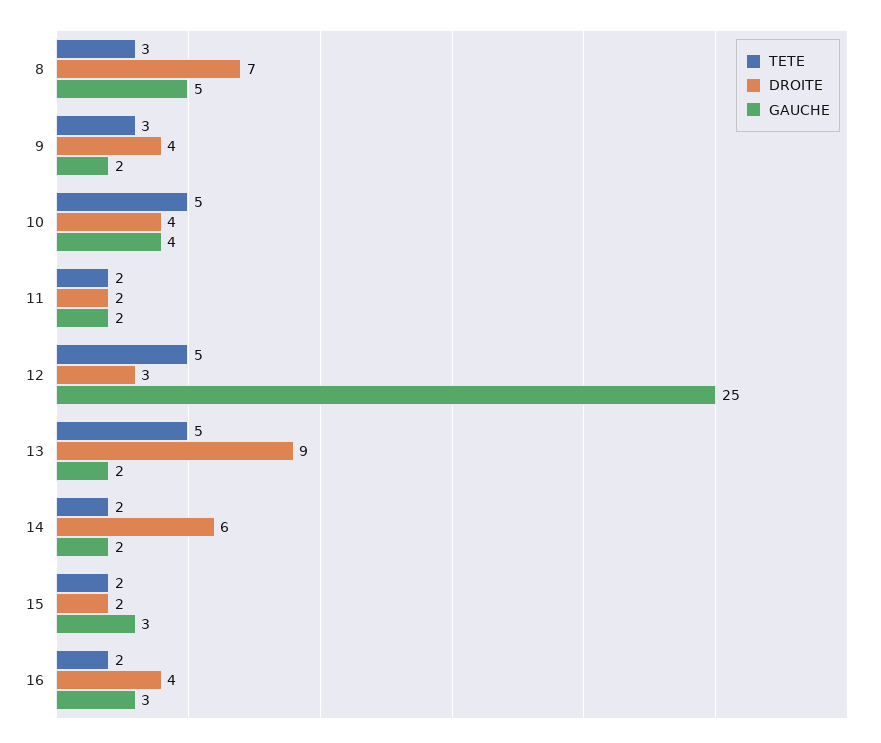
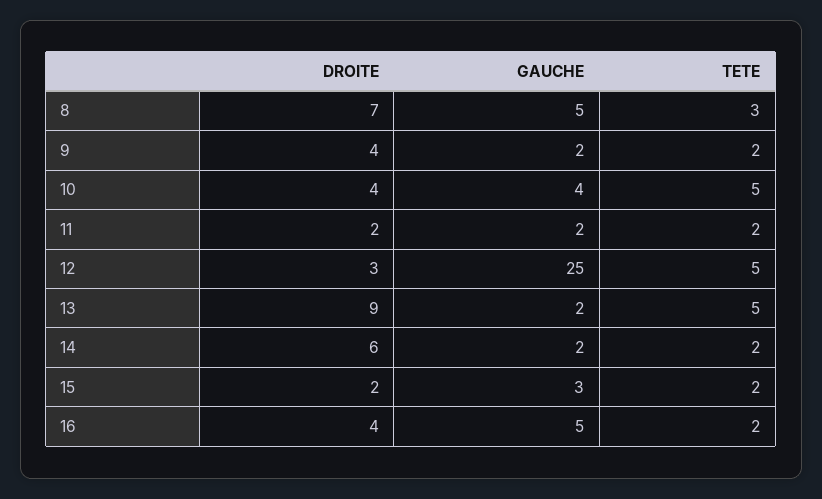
TETE, 9: 3 -> 2
GAUCHE, 16: 3 -> 5

